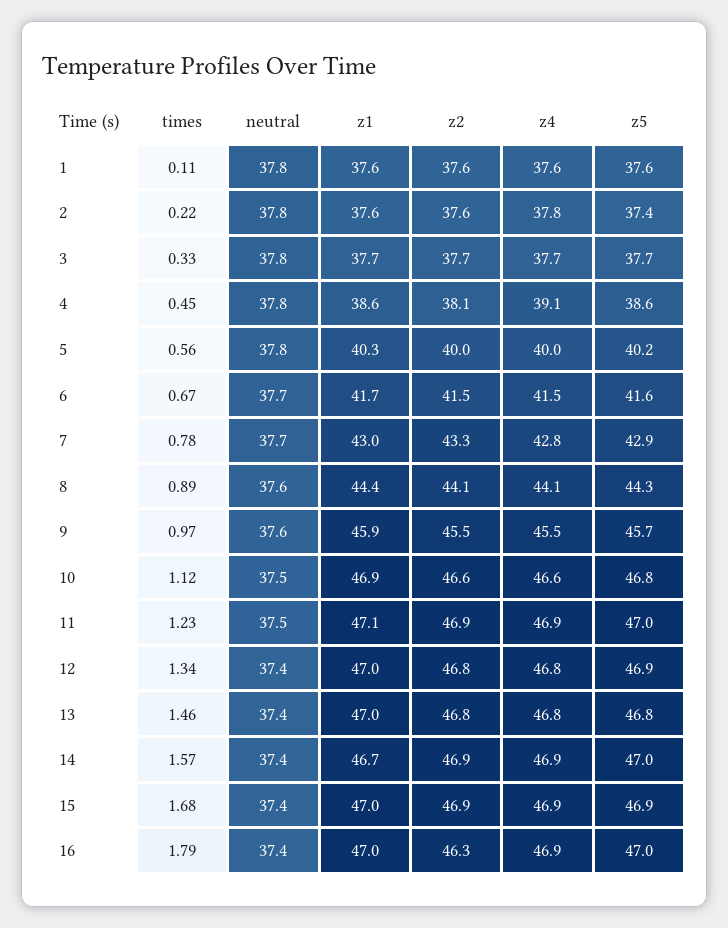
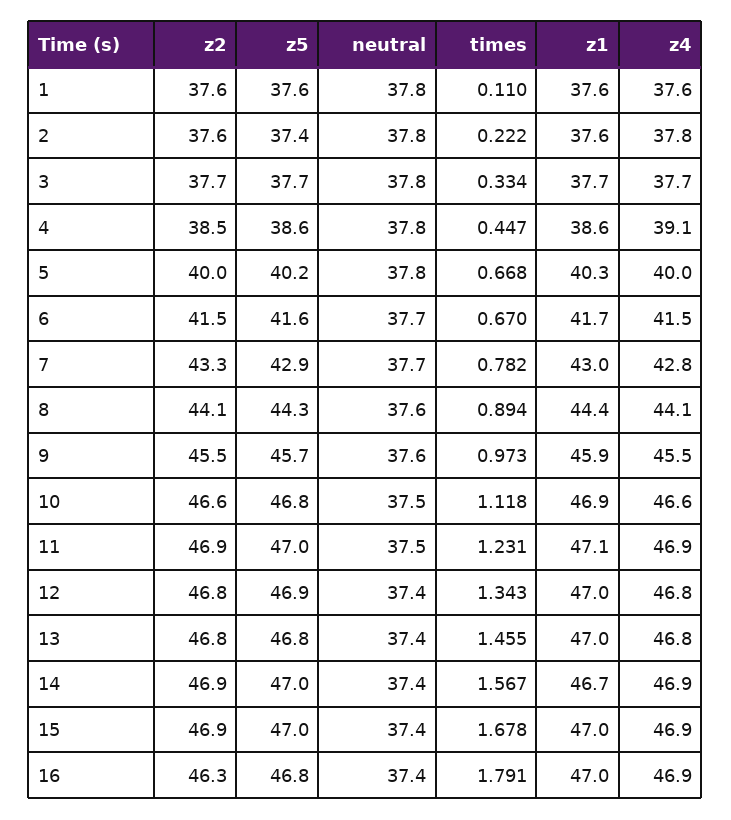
z2, 4: 38.1 -> 38.5
times, 5: 0.56 -> 0.668
z5, 15: 46.9 -> 47
z5, 16: 47 -> 46.8

